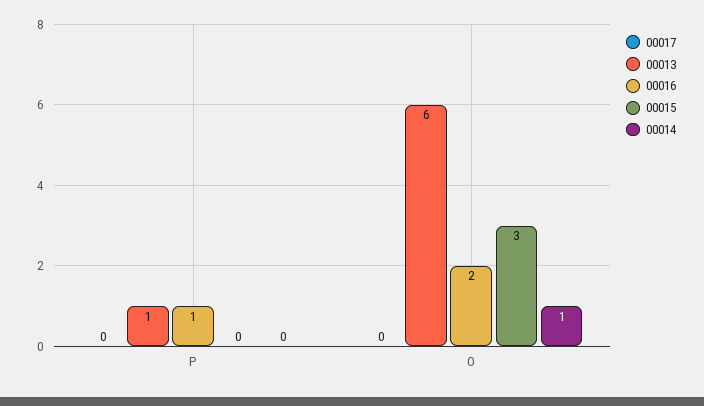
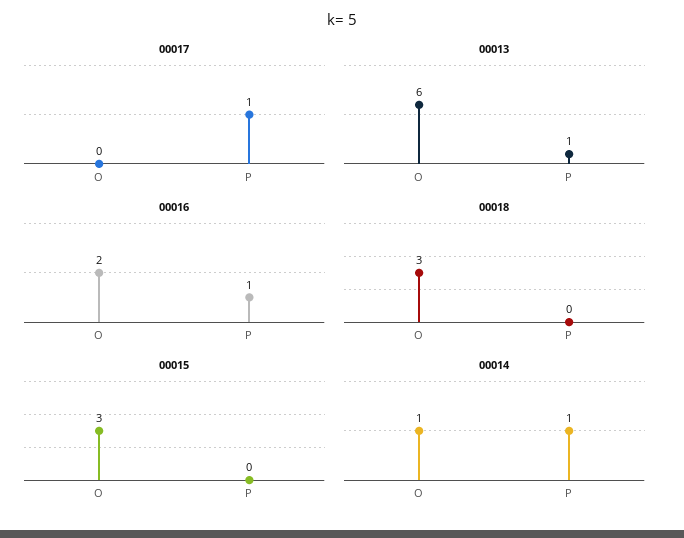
00017, P: 0 -> 1
00014, P: 0 -> 1
00018, O: none -> 3
00018, P: none -> 0

